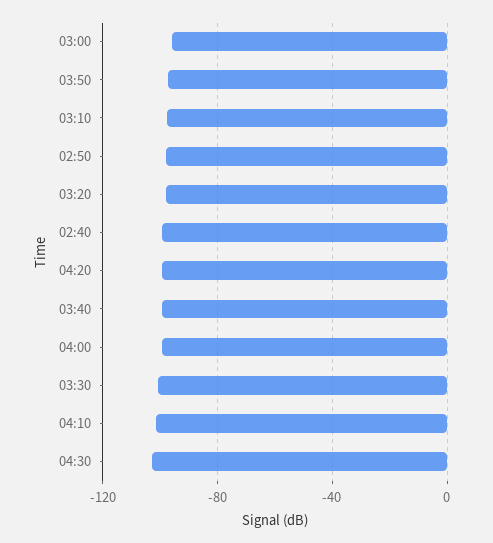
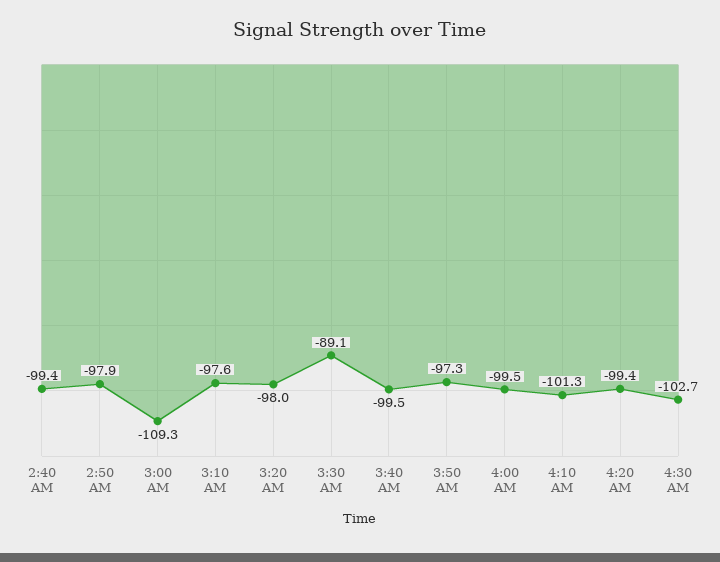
03:00: -95 -> -109.3
03:30: -100 -> -89.1

